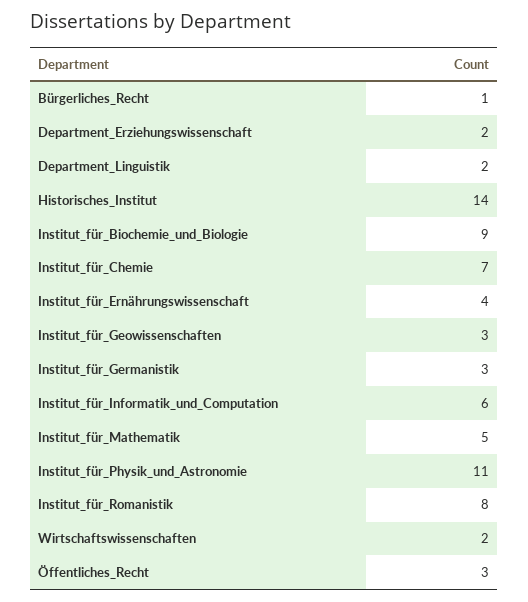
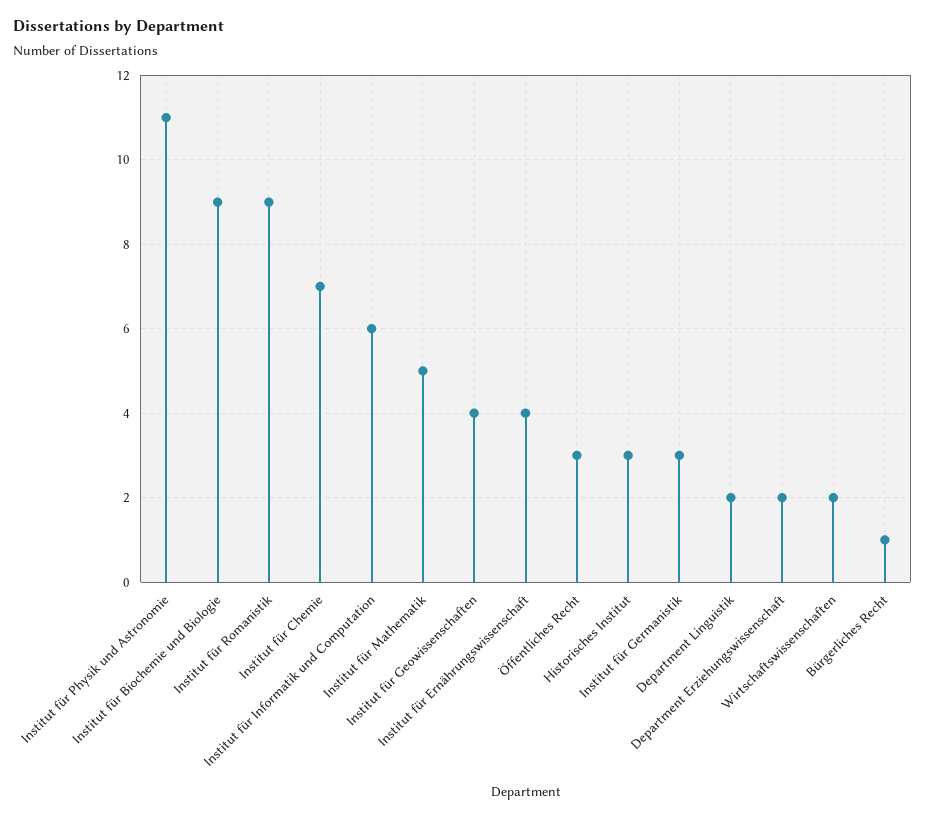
Historisches_Institut: 14 -> 3
Institut_für_Geowissenschaften: 3 -> 4
Institut_für_Romanistik: 8 -> 9

